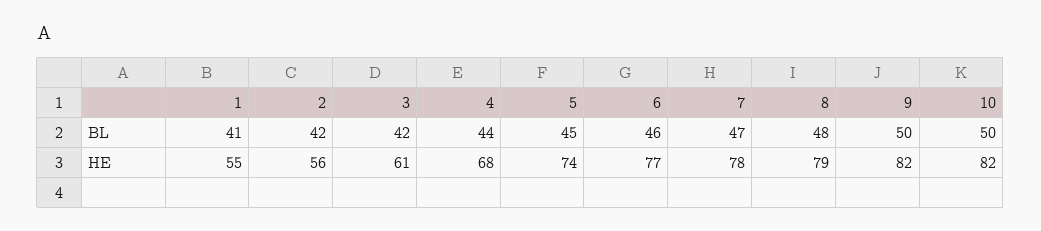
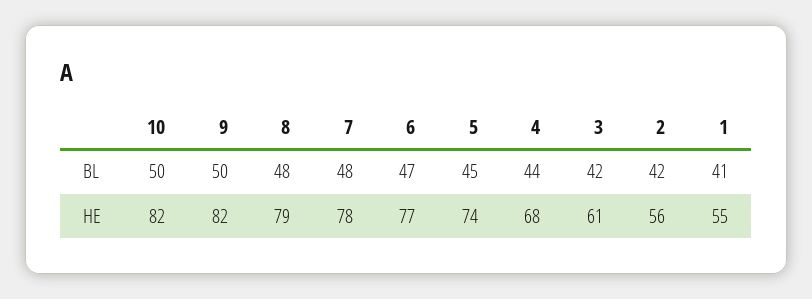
6, BL: 46 -> 47
7, BL: 47 -> 48

